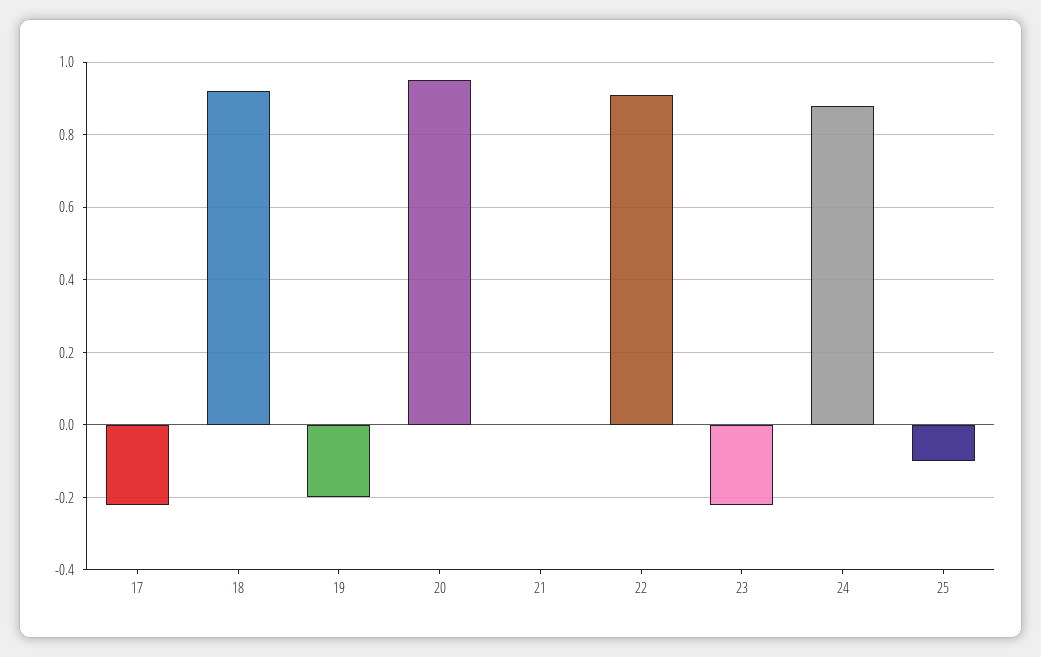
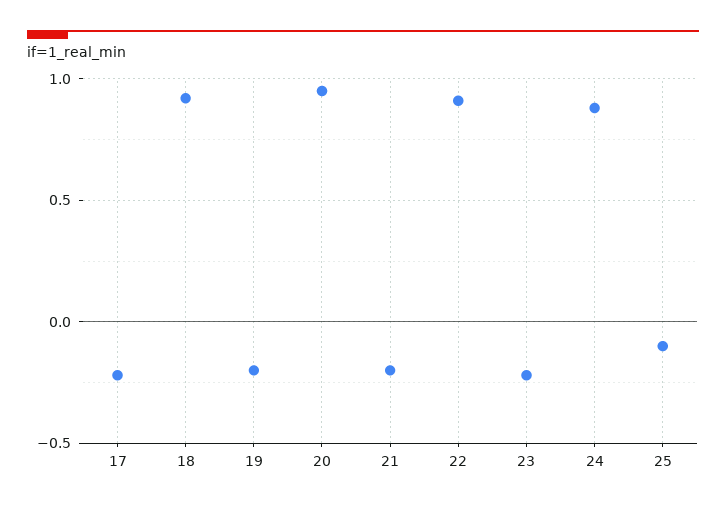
21: 0 -> -0.2

